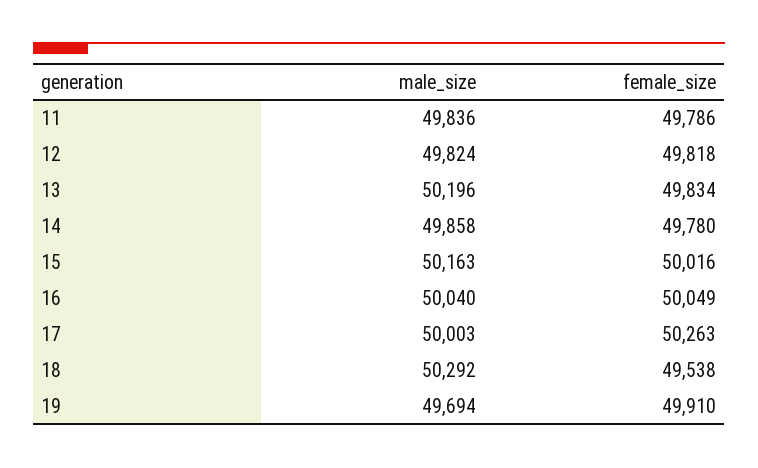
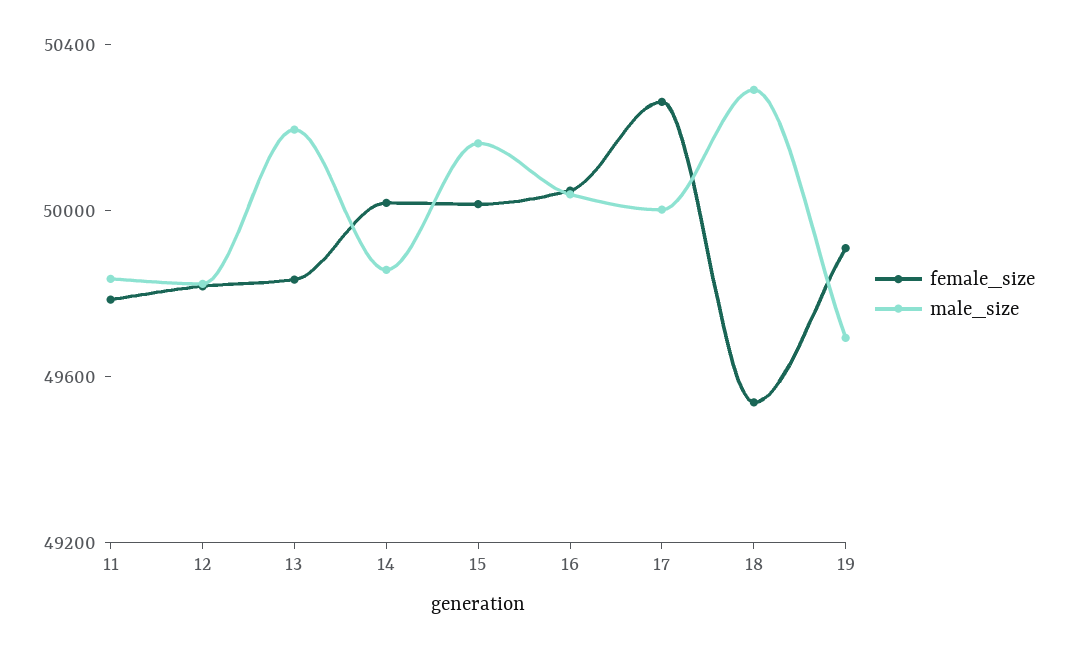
female_size, 14: 49780 -> 50000

